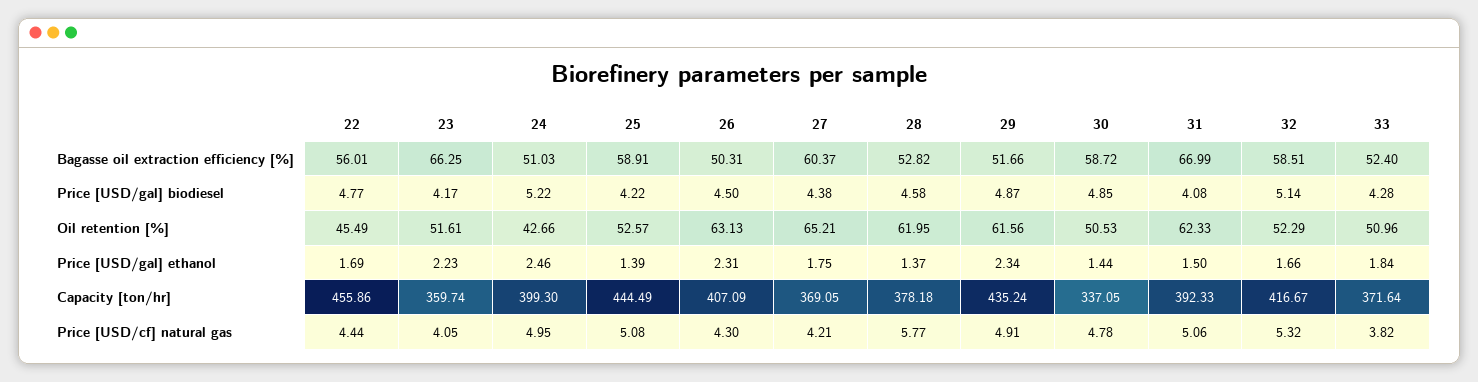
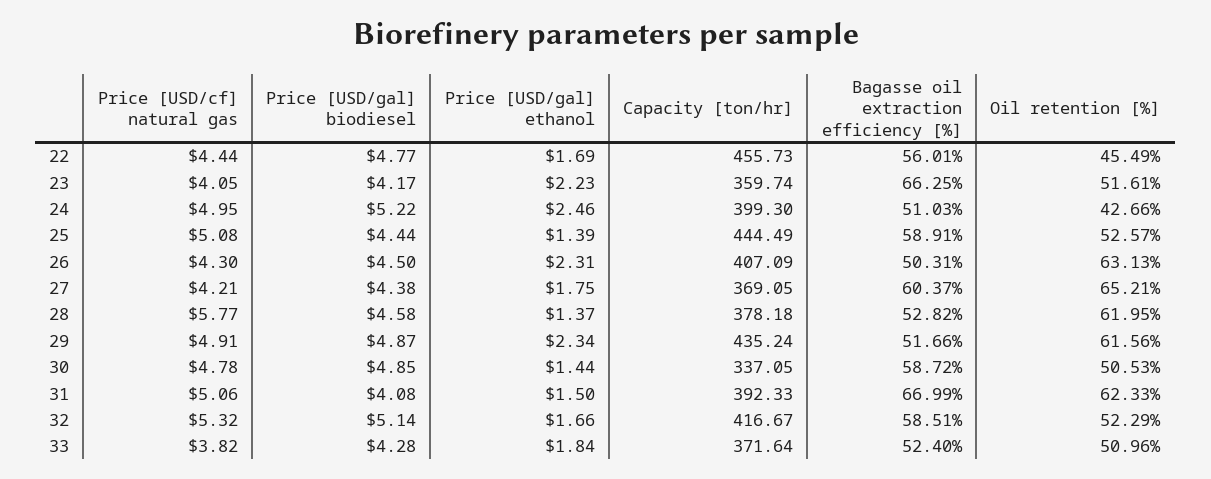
25, Price [USD/gal] biodiesel: 4.22 -> 4.44
22, Capacity [ton/hr]: 455.86 -> 455.73

